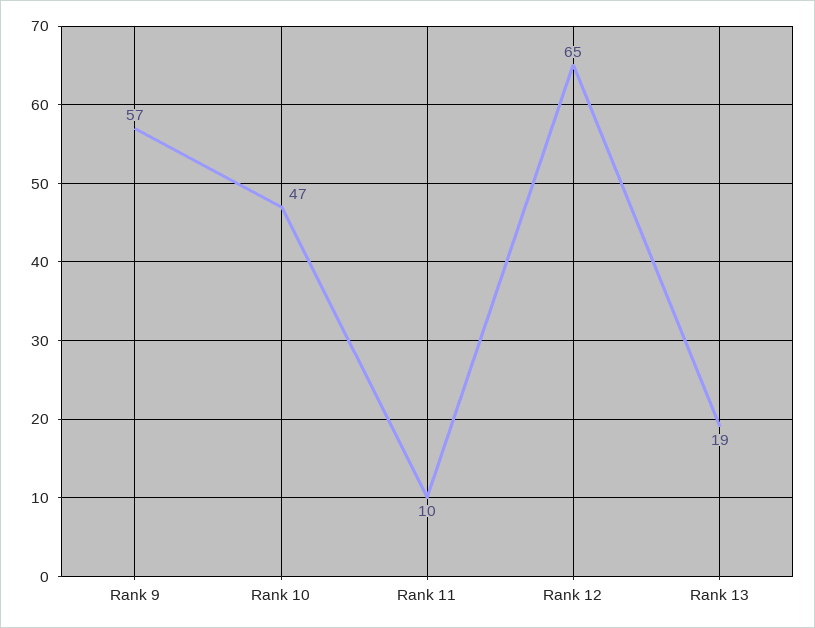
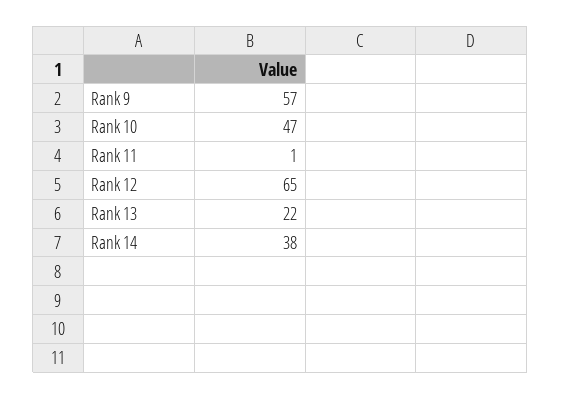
Rank 11: 10 -> 1
Rank 13: 19 -> 22
Rank 14: none -> 38

